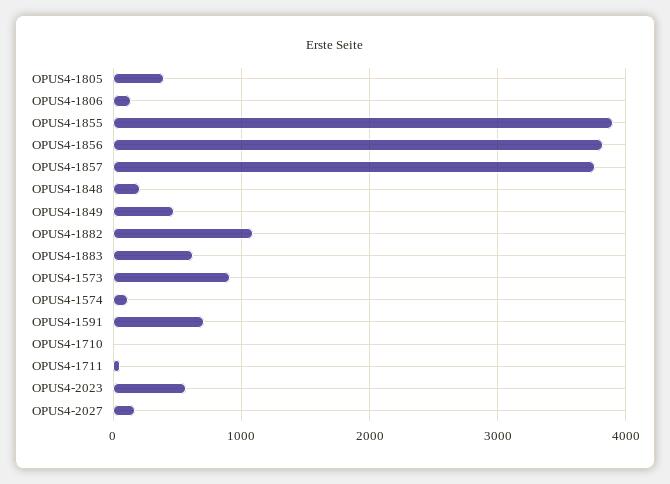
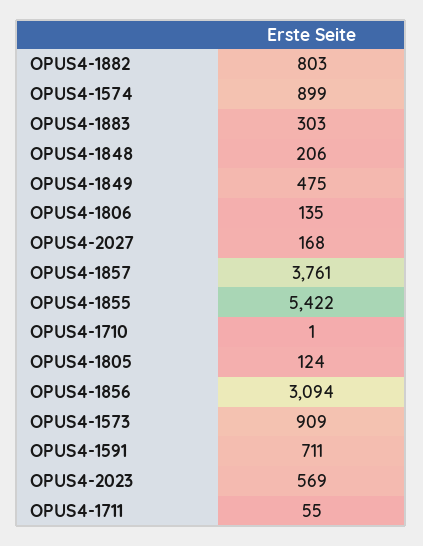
OPUS4-1805: 400 -> 124
OPUS4-1855: 3900 -> 5422
OPUS4-1856: 3800 -> 3094
OPUS4-1882: 1100 -> 803
OPUS4-1883: 600 -> 303
OPUS4-1574: 100 -> 899

